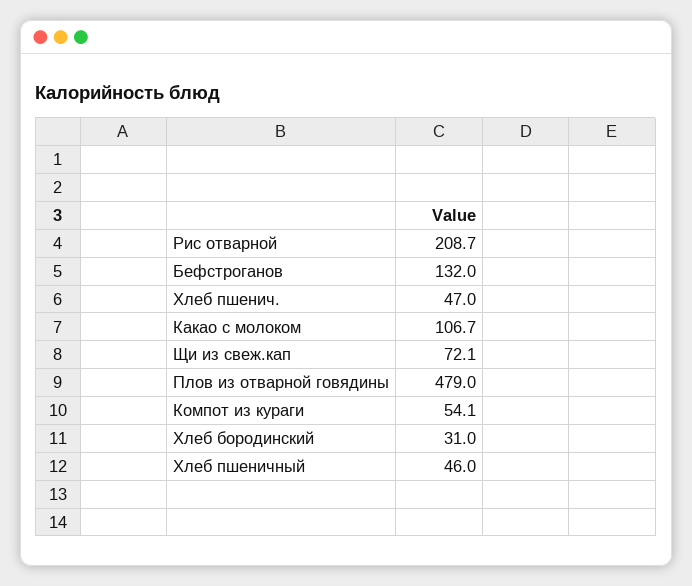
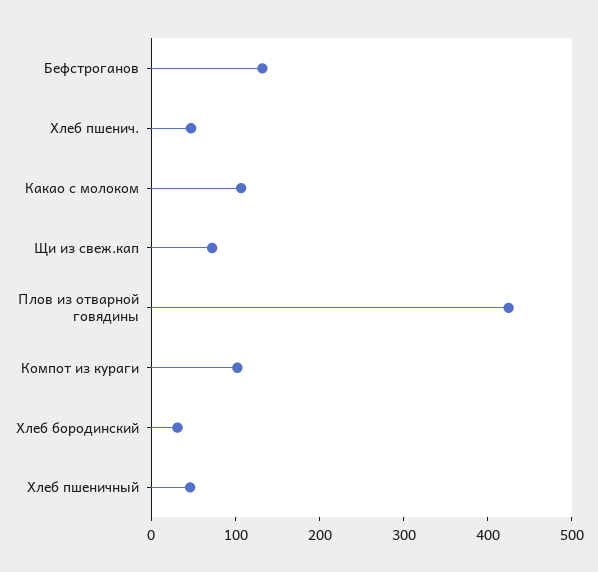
Рис отварной: 208.7 -> none
Плов из отварной говядины: 479 -> 420
Компот из кураги: 54.1 -> 100

